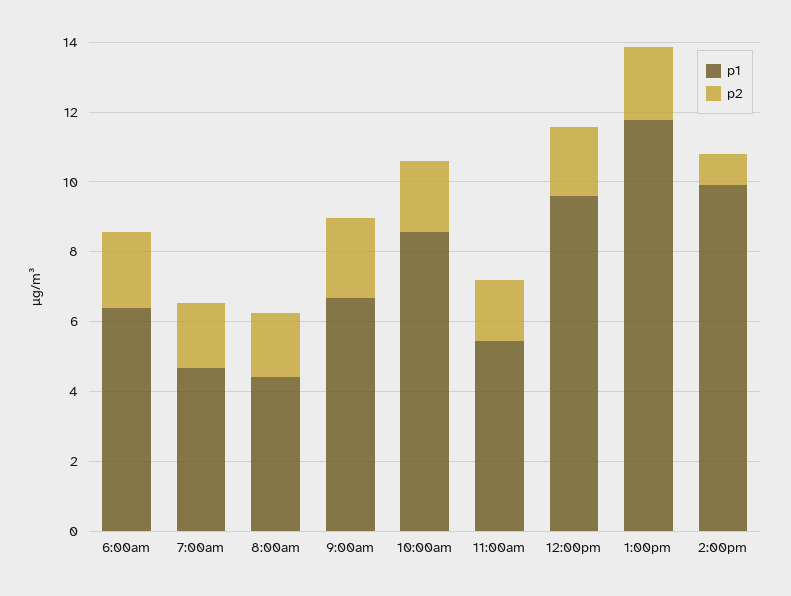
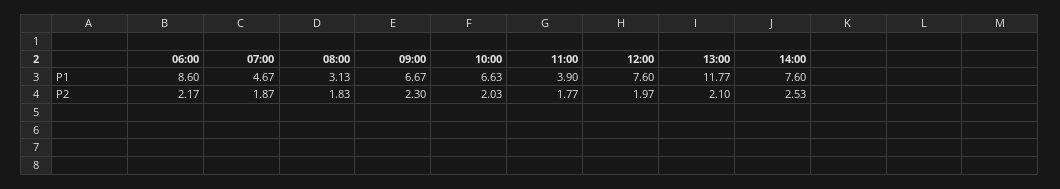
p1, 6:00am: 6.5 -> 8.6
p1, 8:00am: 4.5 -> 3.13
p1, 10:00am: 8.5 -> 6.63
p1, 11:00am: 5.5 -> 3.9
p1, 12:00pm: 9.5 -> 7.6
p1, 2:00pm: 10 -> 7.6
p2, 2:00pm: 1 -> 2.53

